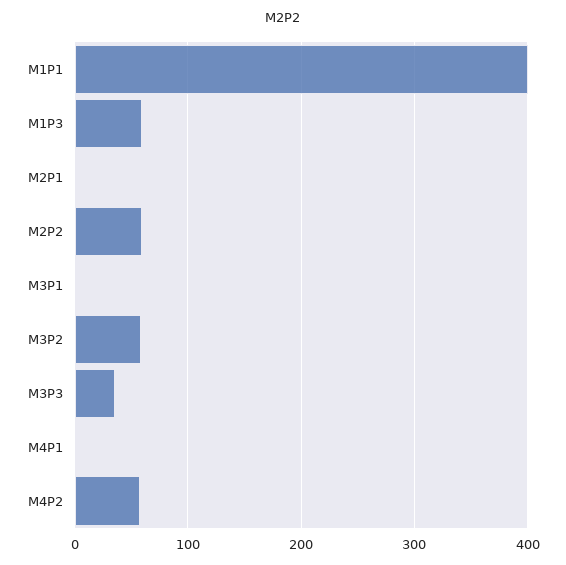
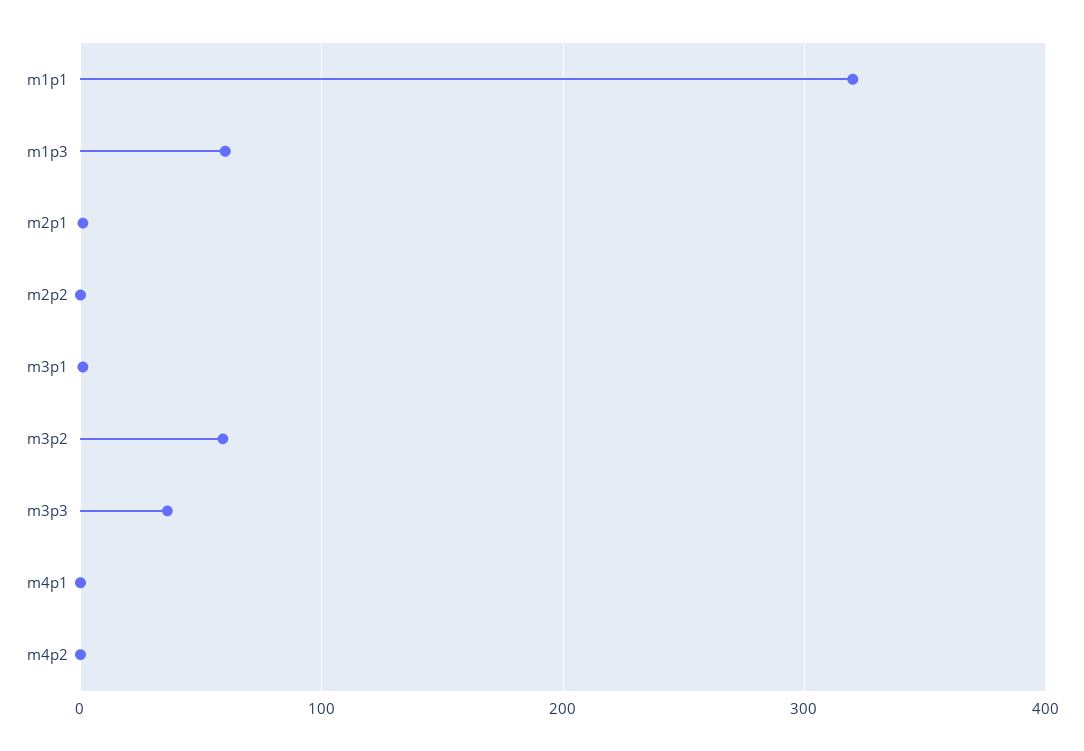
M1P1: 400 -> 320
M2P2: 60 -> 0
M4P2: 60 -> 0

